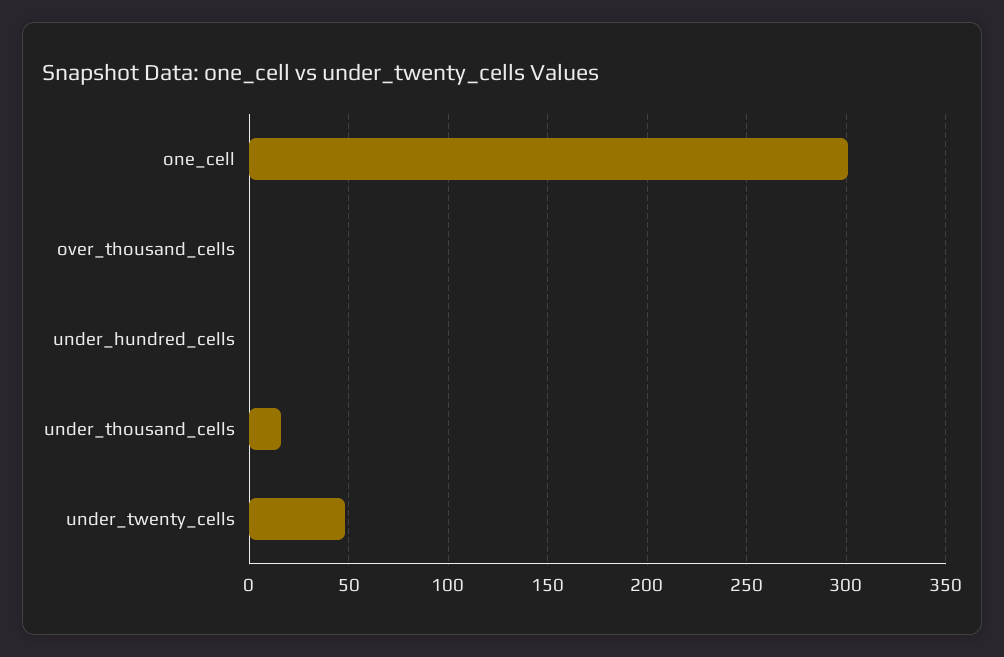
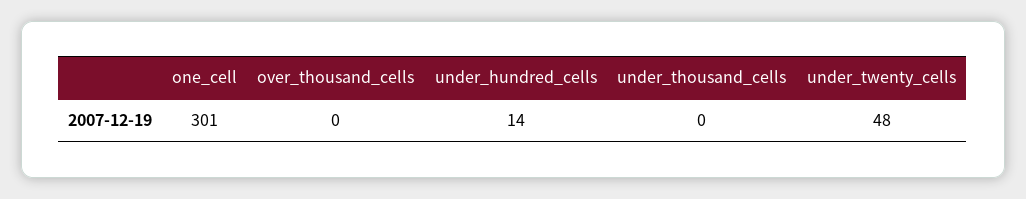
under_hundred_cells: 0 -> 14
under_thousand_cells: 15 -> 0

